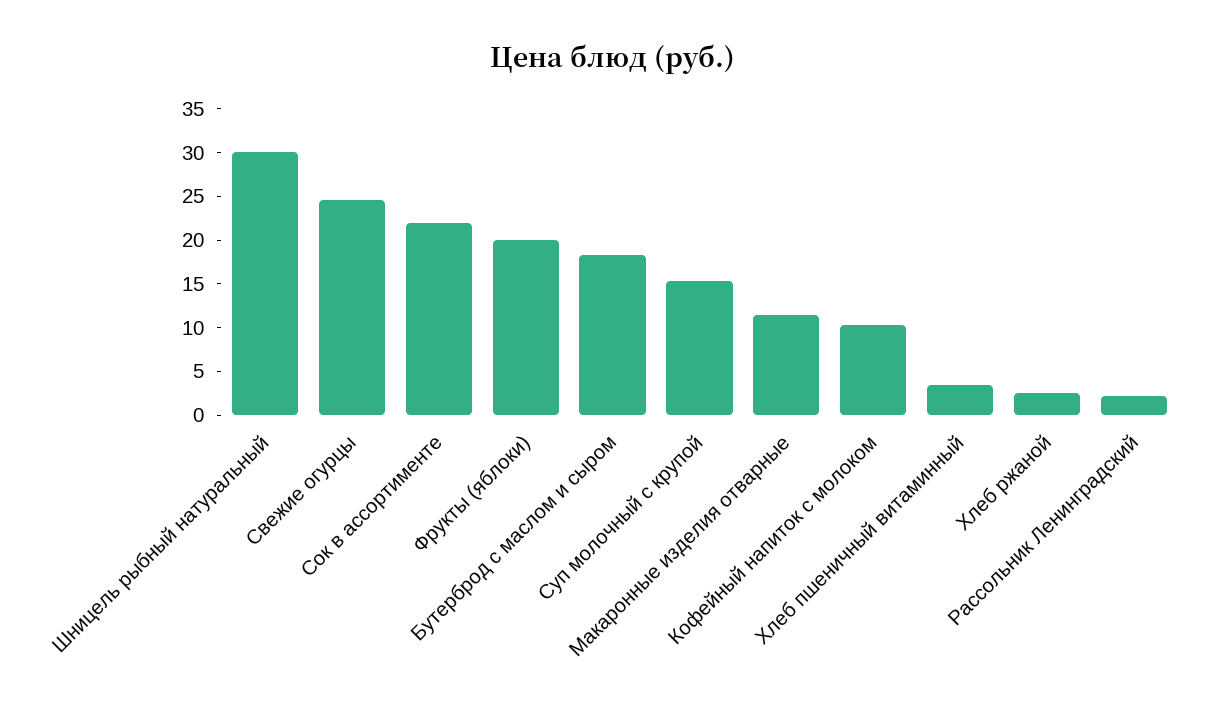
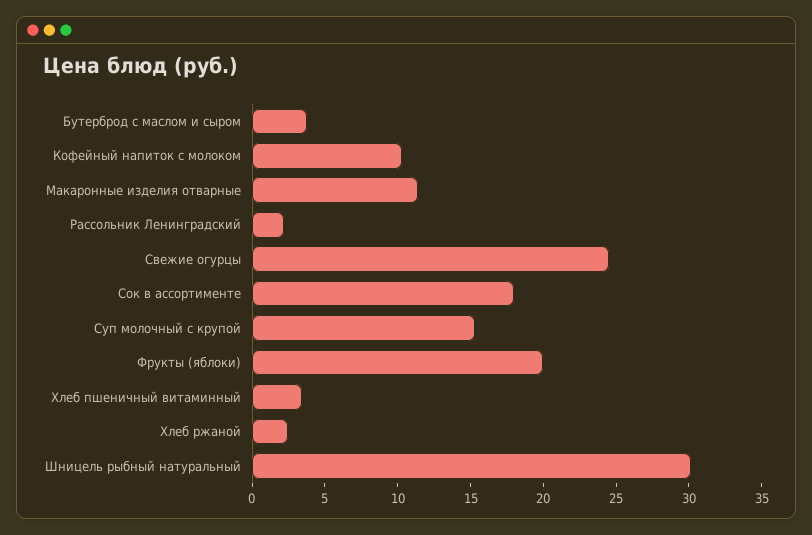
Сок в ассортименте: 22 -> 18
Бутерброд с маслом и сыром: 18 -> 4

